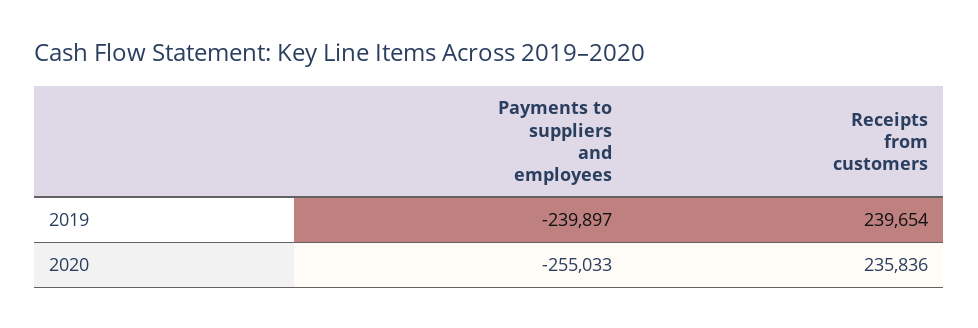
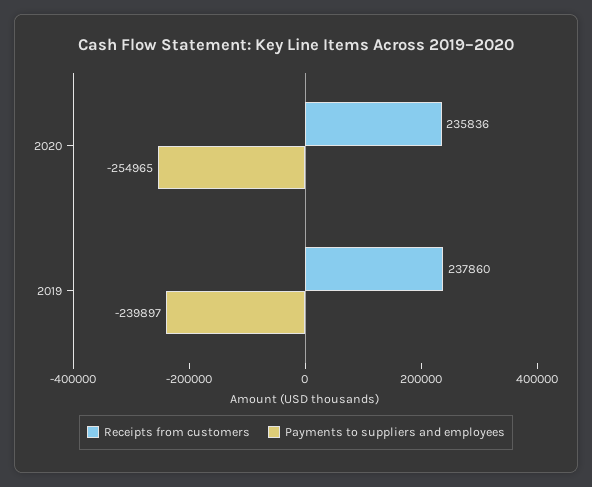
Receipts from customers, 2019: 239654 -> 237860
Payments to suppliers and employees, 2020: -255033 -> -254965

